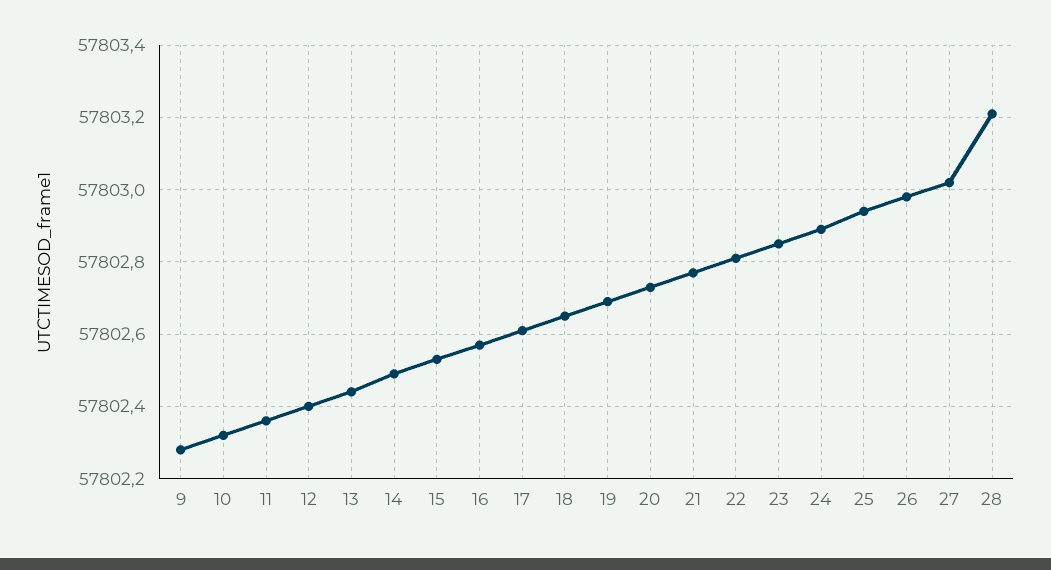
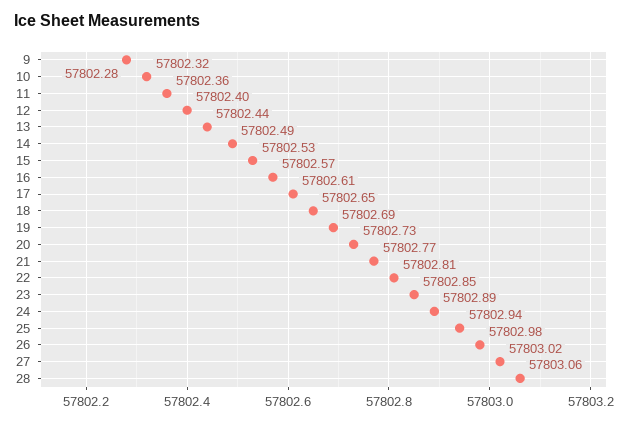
28: 57803.2 -> 57803.06

